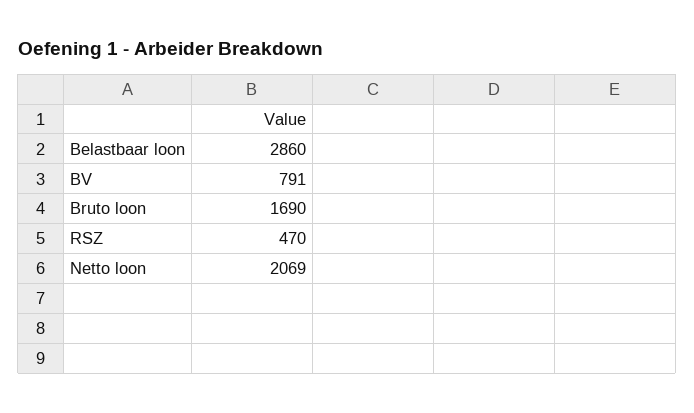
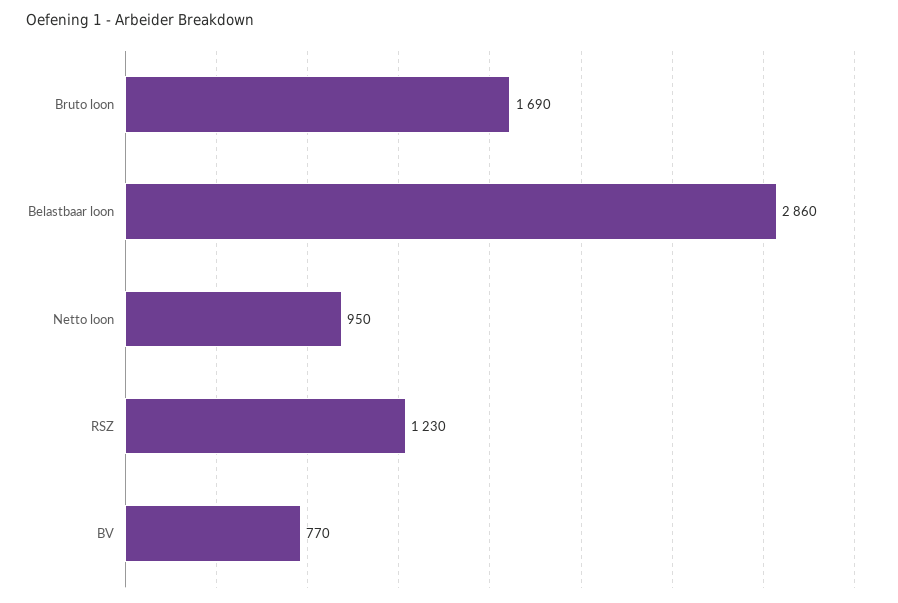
BV: 791 -> 770
RSZ: 470 -> 1230
Netto loon: 2069 -> 950

